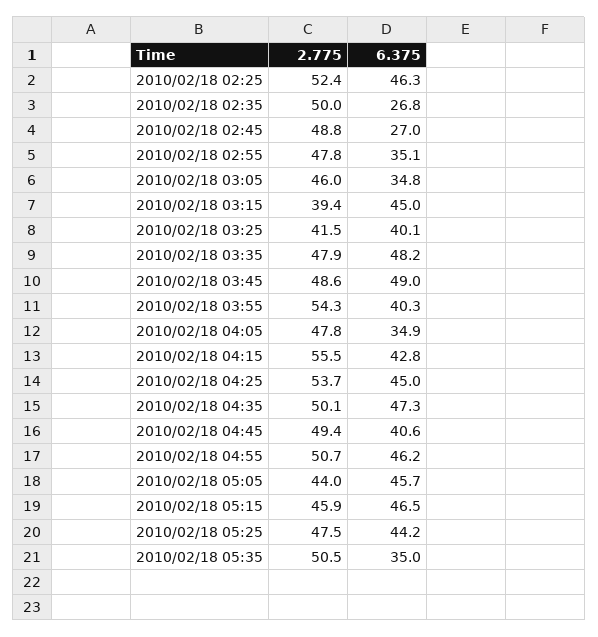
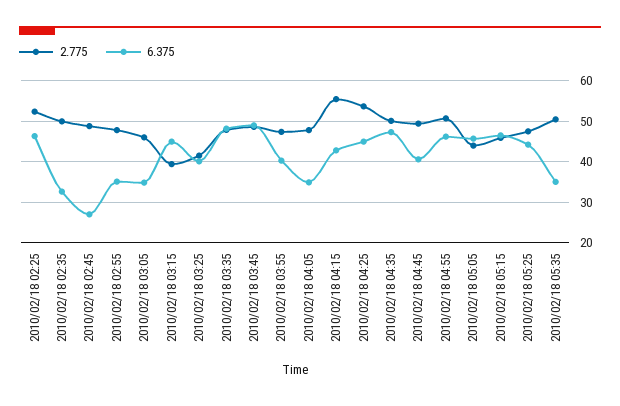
6.375, 2010/02/18 02:35: 26.8 -> 32
2.775, 2010/02/18 03:55: 54.3 -> 48

